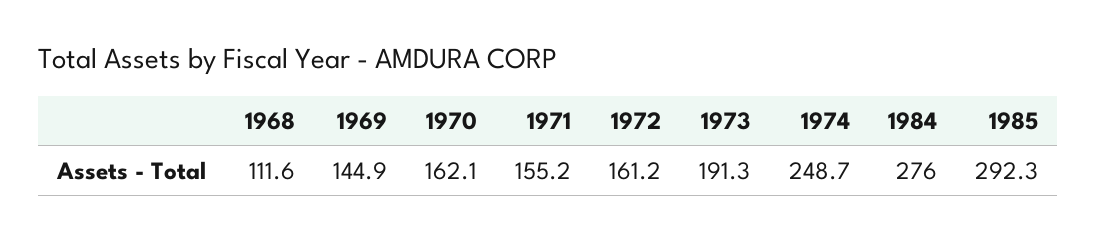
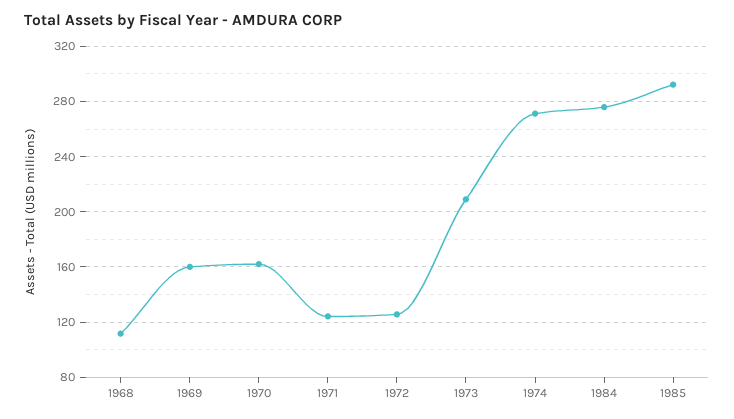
1969: 144.9 -> 160
1971: 155.2 -> 125
1972: 161.2 -> 125
1973: 191.3 -> 210
1974: 248.7 -> 270

